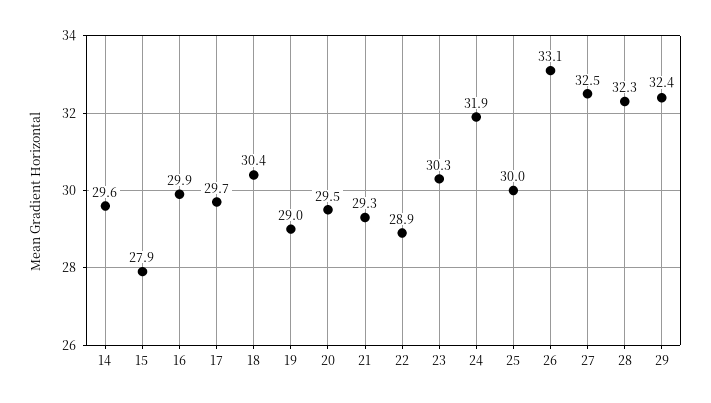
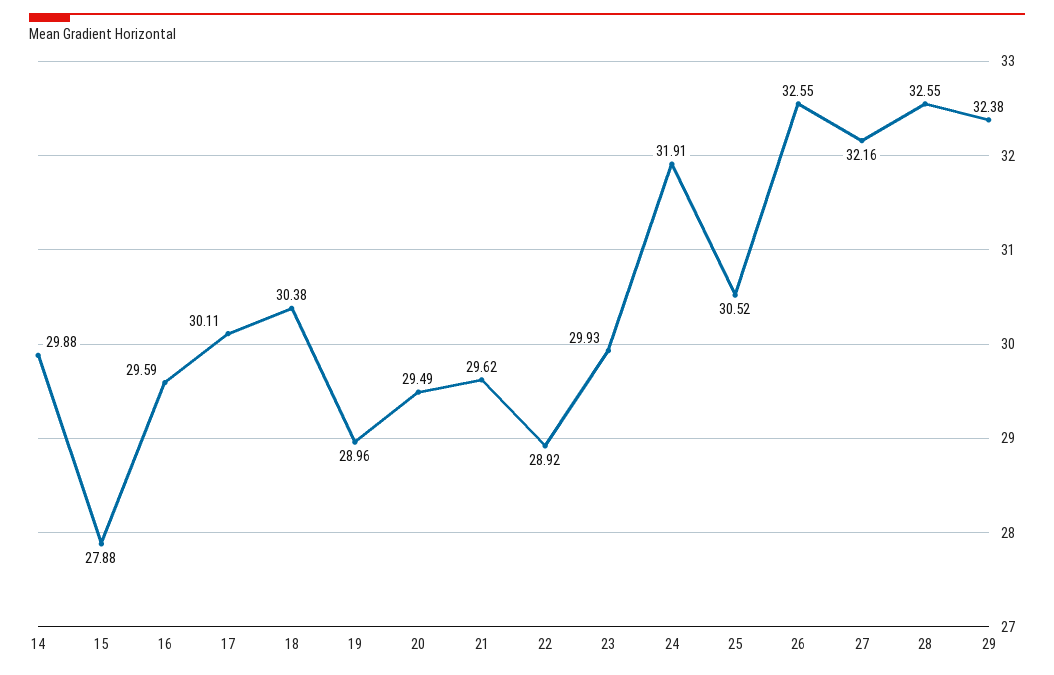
14: 29.6 -> 29.88
16: 29.9 -> 29.59
17: 29.7 -> 30.11
21: 29.3 -> 29.62
23: 30.3 -> 29.93
25: 30 -> 30.52
26: 33.1 -> 32.55
27: 32.5 -> 32.16
28: 32.3 -> 32.55

